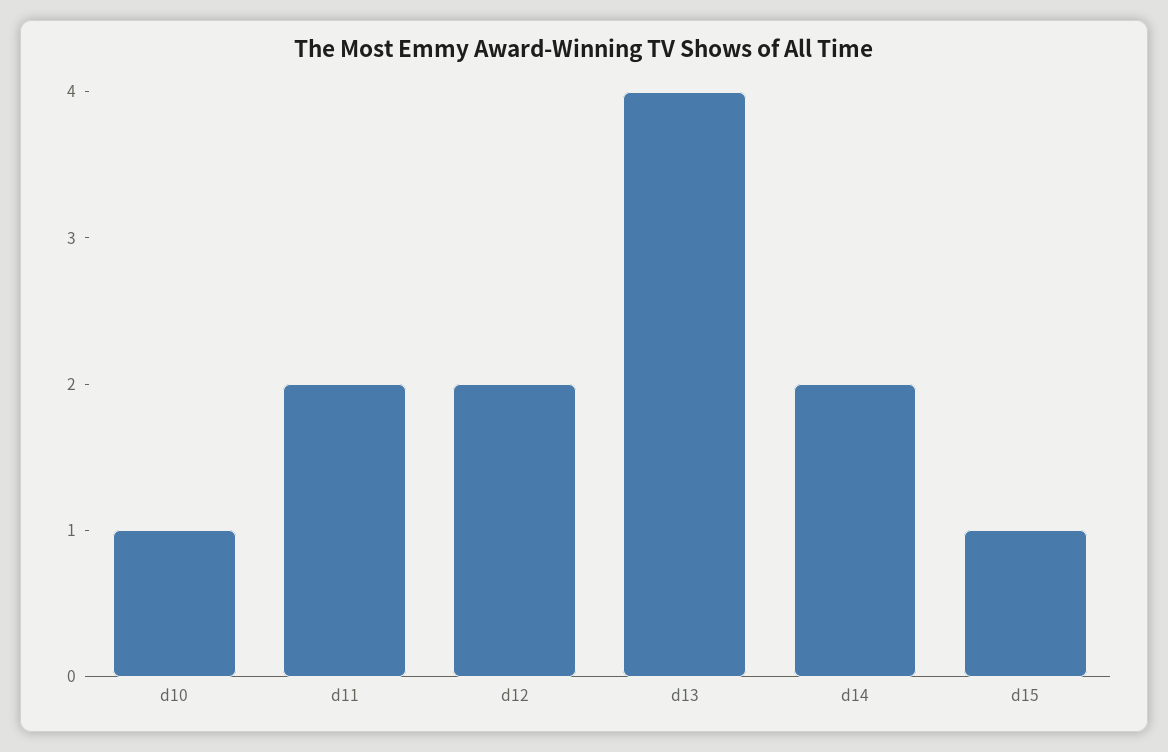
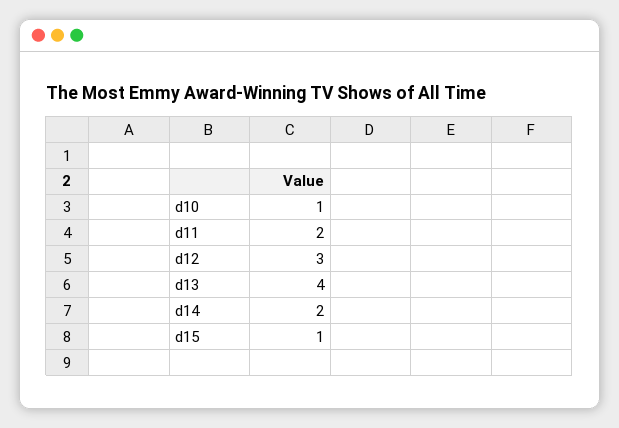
d12: 2 -> 3

